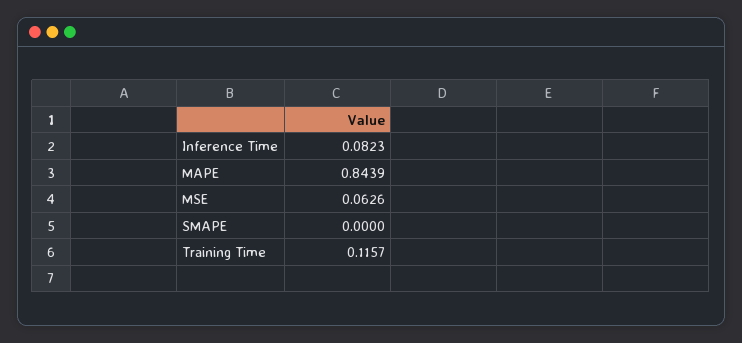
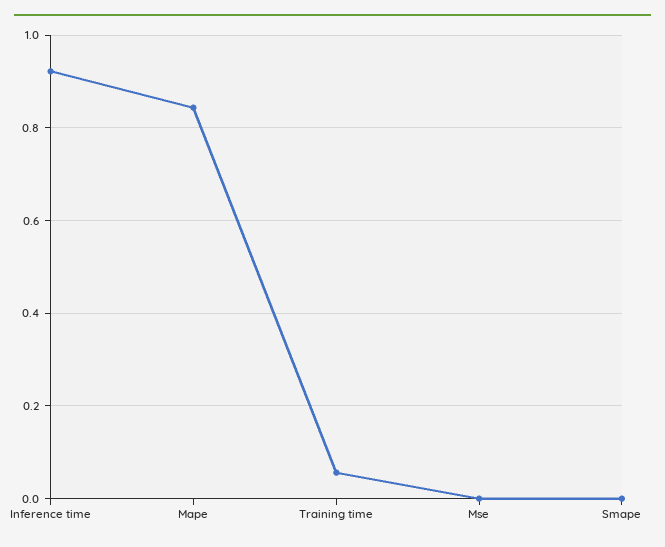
Inference Time: 0.0823 -> 0.92
MSE: 0.0626 -> 0
Training Time: 0.1157 -> 0.06

